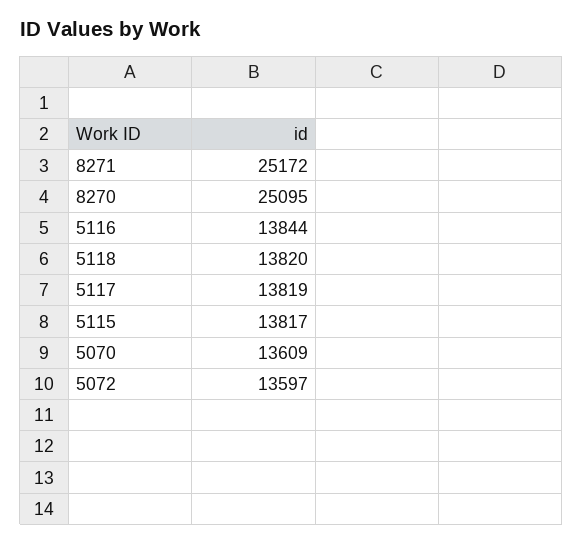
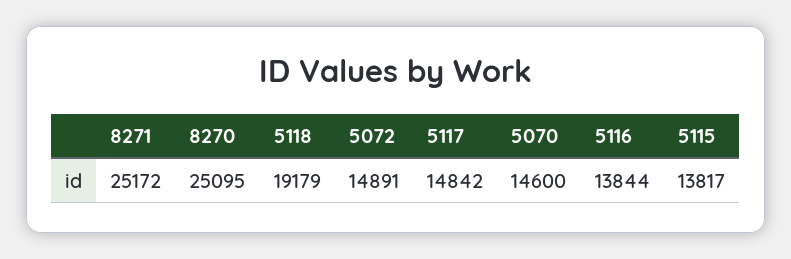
5118: 13820 -> 19179
5117: 13819 -> 14842
5070: 13609 -> 14600
5072: 13597 -> 14891

